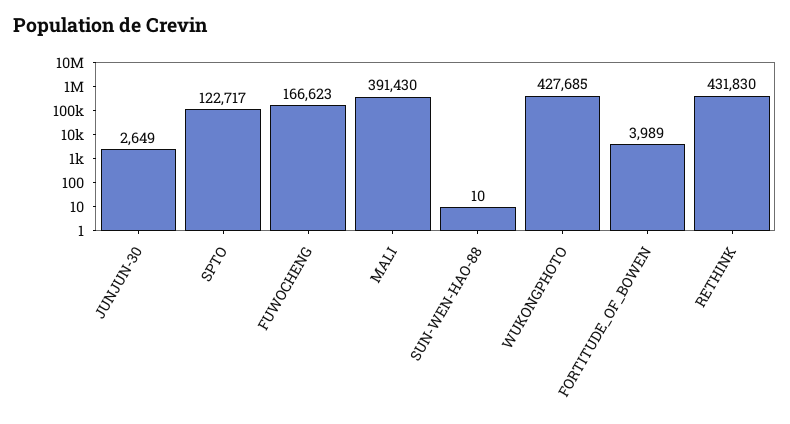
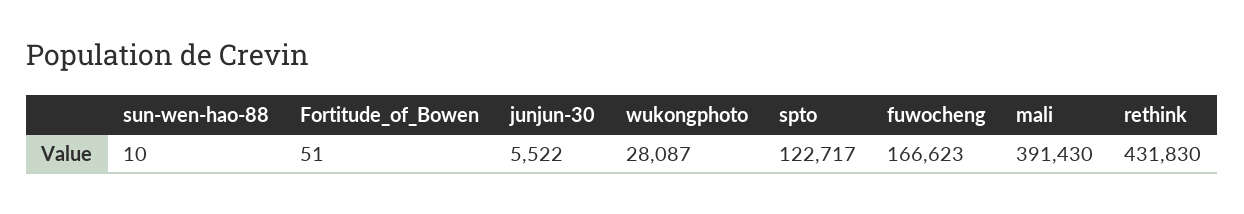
JUNJUN-30: 2649 -> 5522
WUKONGPHOTO: 427685 -> 28087
FORTITUDE_OF_BOWEN: 3989 -> 51

